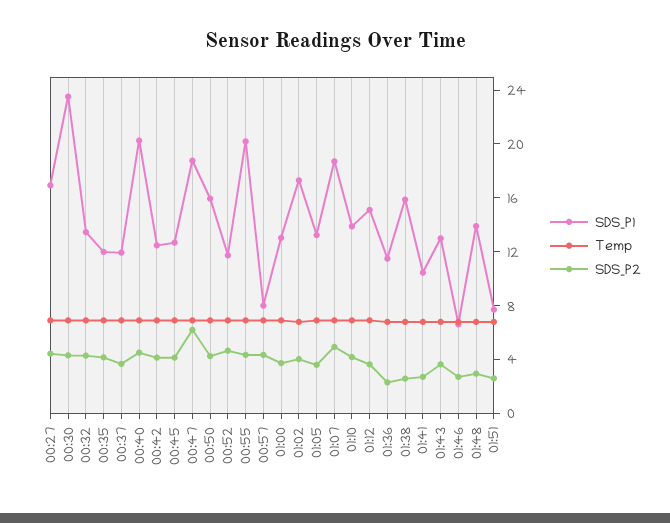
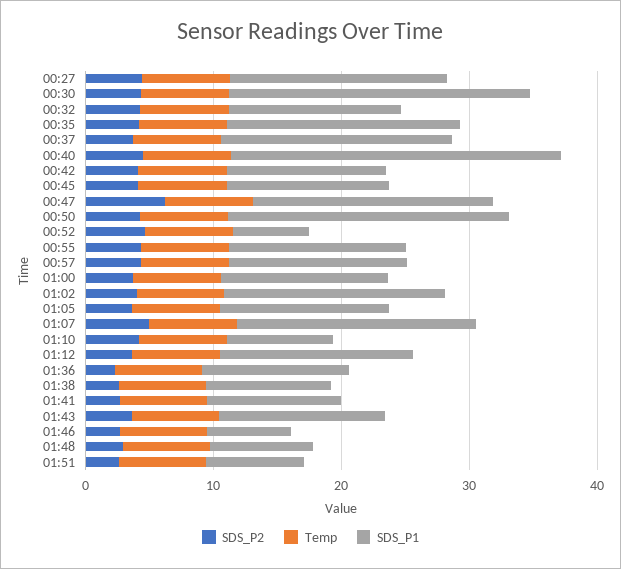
SDS_P1, 00:35: 12 -> 18
SDS_P1, 00:37: 12 -> 18
SDS_P1, 00:40: 20 -> 26
SDS_P1, 00:50: 16 -> 22
SDS_P1, 00:52: 12 -> 6
SDS_P1, 00:55: 20 -> 14
SDS_P1, 00:57: 8 -> 14
SDS_P1, 01:10: 14 -> 8
SDS_P1, 01:38: 16 -> 10
SDS_P1, 01:48: 14 -> 8

